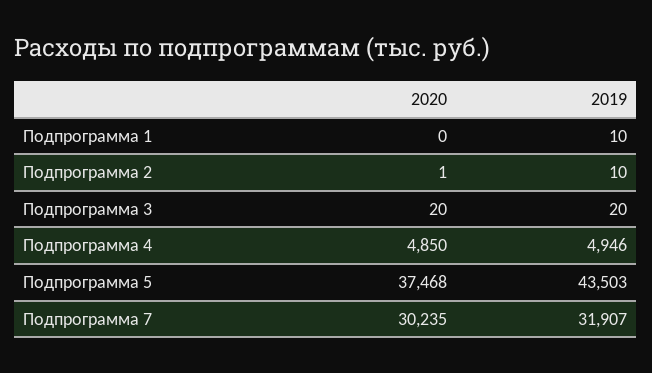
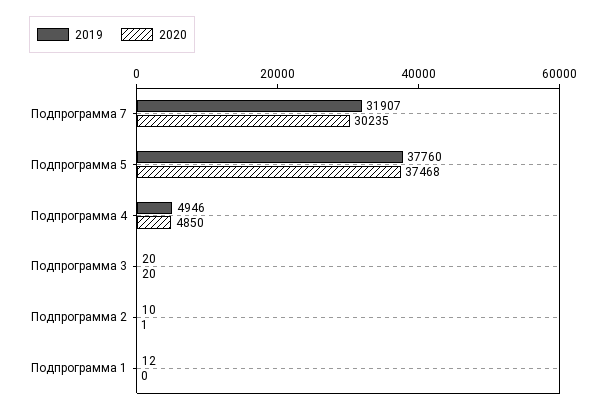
2019, Подпрограмма 1: 10 -> 12
2019, Подпрограмма 5: 43503 -> 37760

